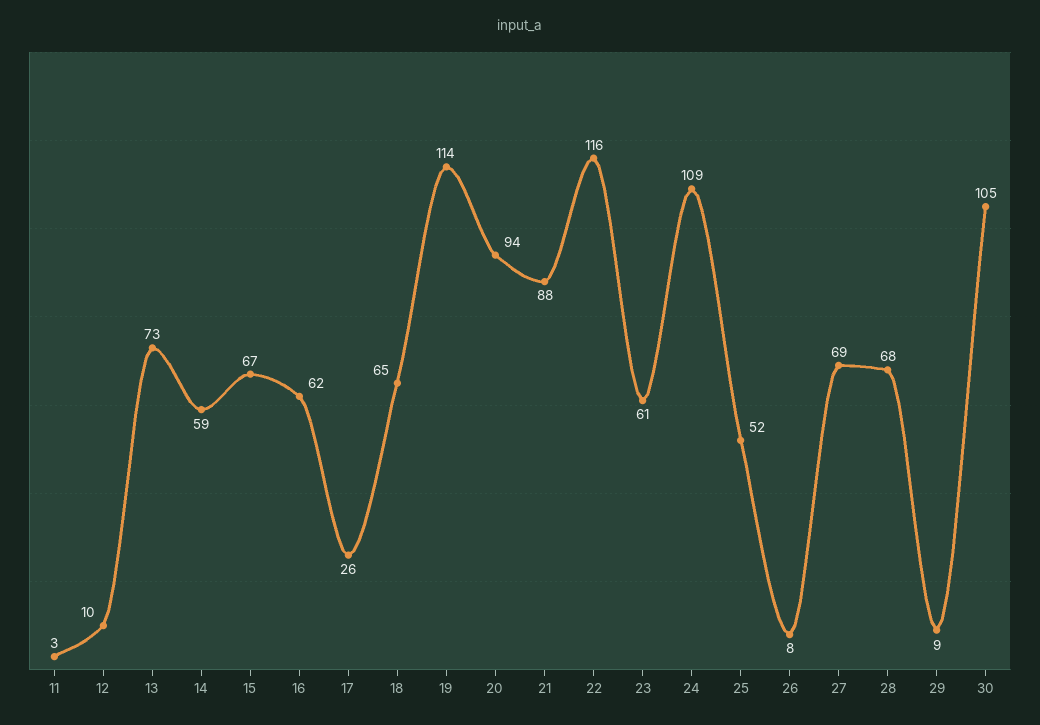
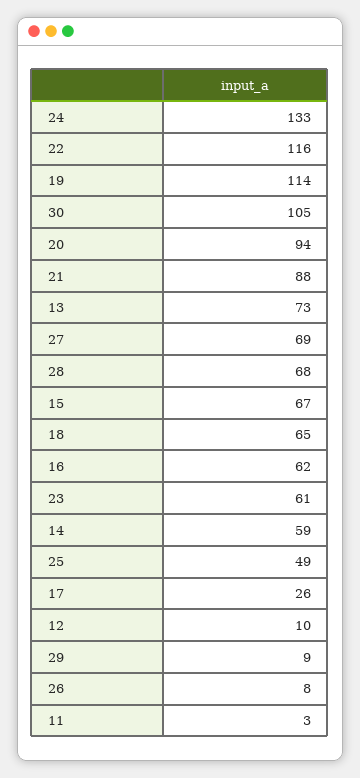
24: 109 -> 133
25: 52 -> 49

